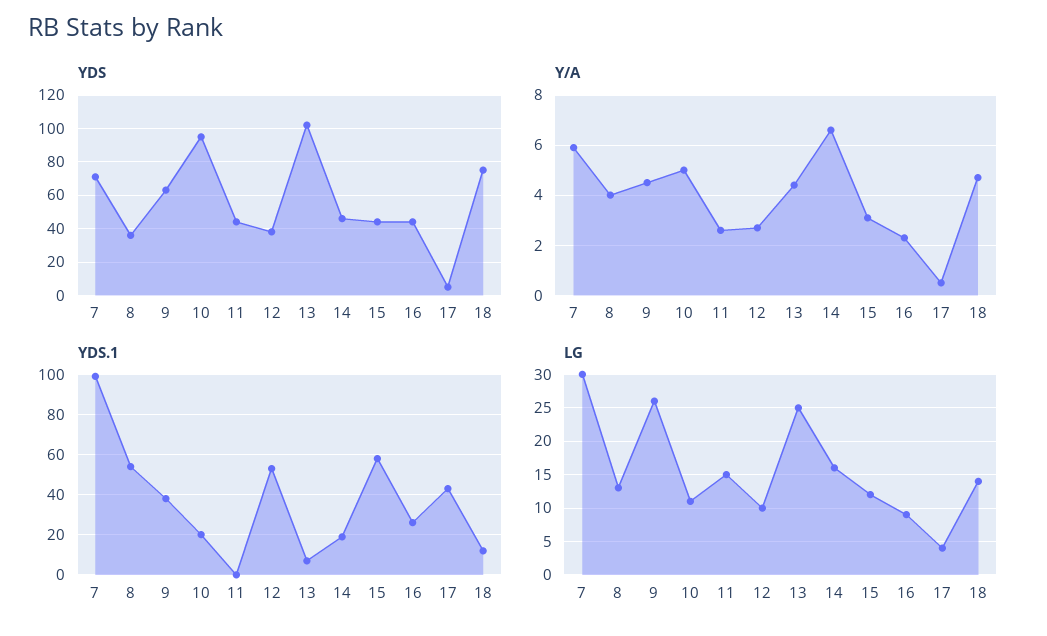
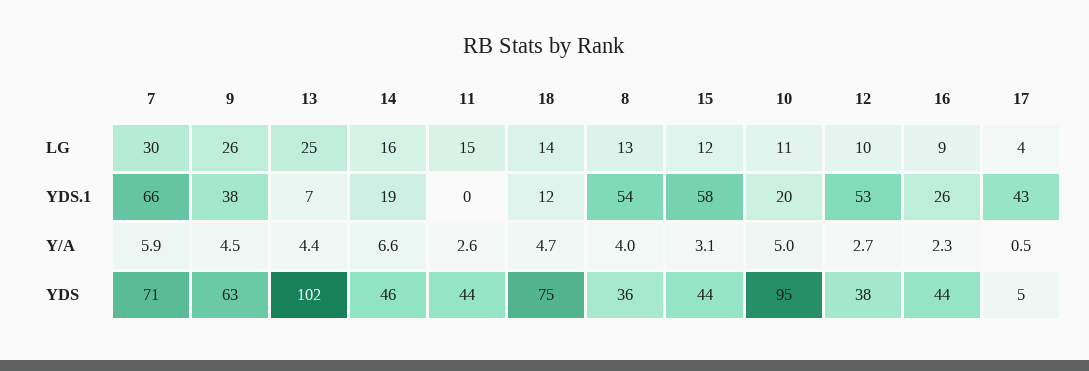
YDS.1, 7: 100 -> 66

